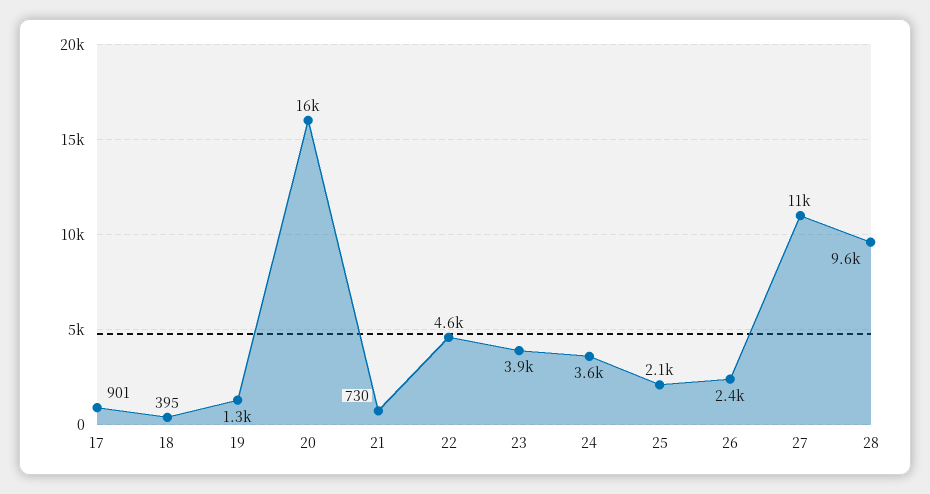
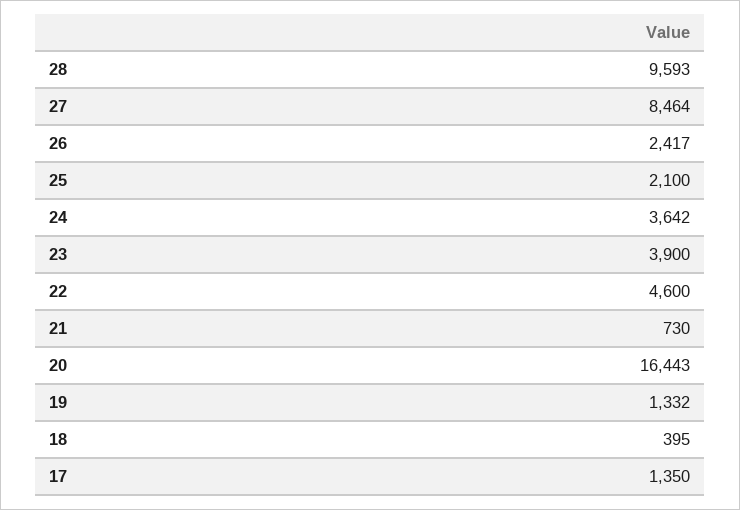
17: 901 -> 1350
27: 11000 -> 8464

